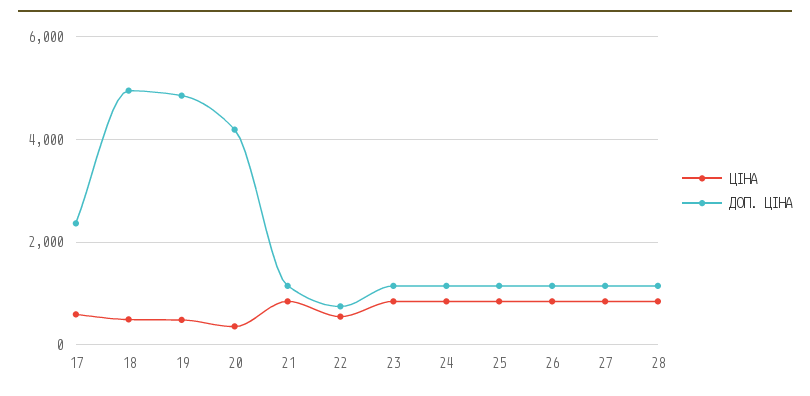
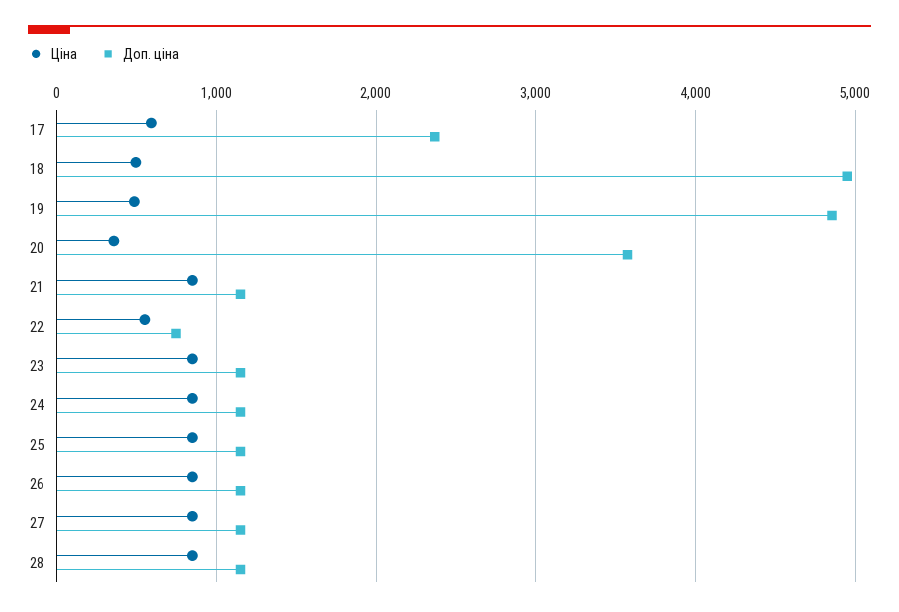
ДОП. ЦІНА, 20: 4200 -> 3600

